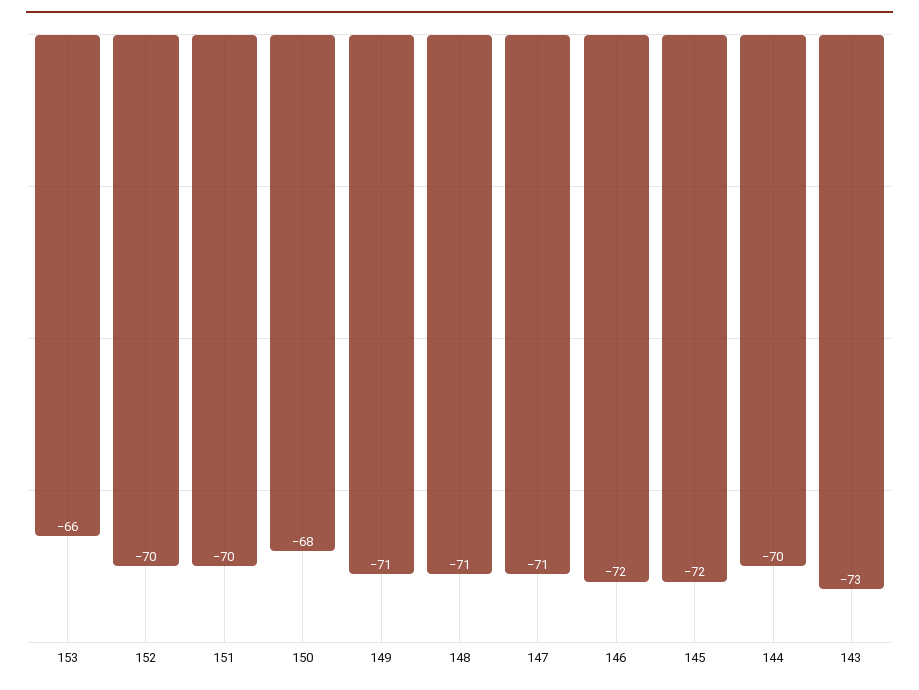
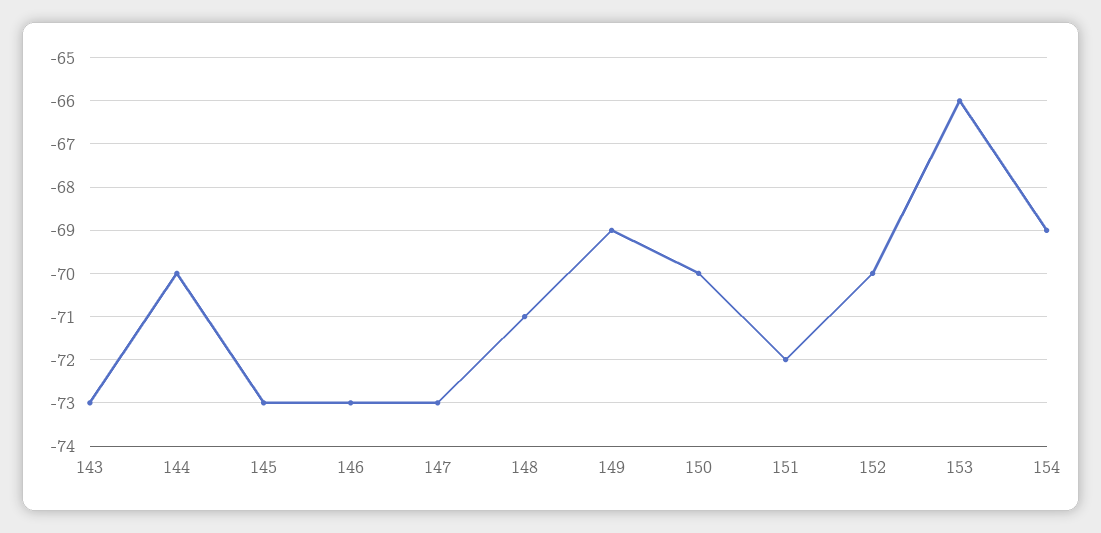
151: -70 -> -72
150: -68 -> -70
149: -71 -> -69
147: -71 -> -73
146: -72 -> -73
145: -72 -> -73
154: none -> -69

